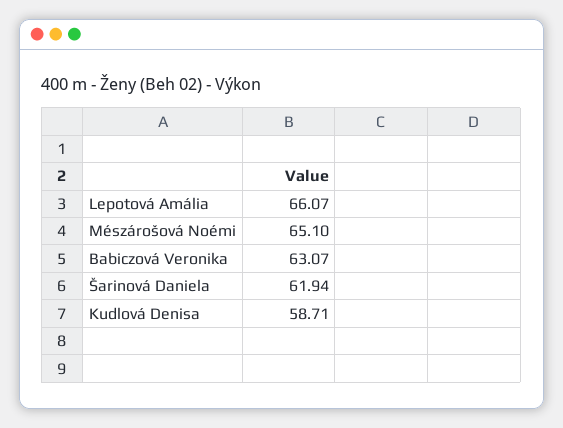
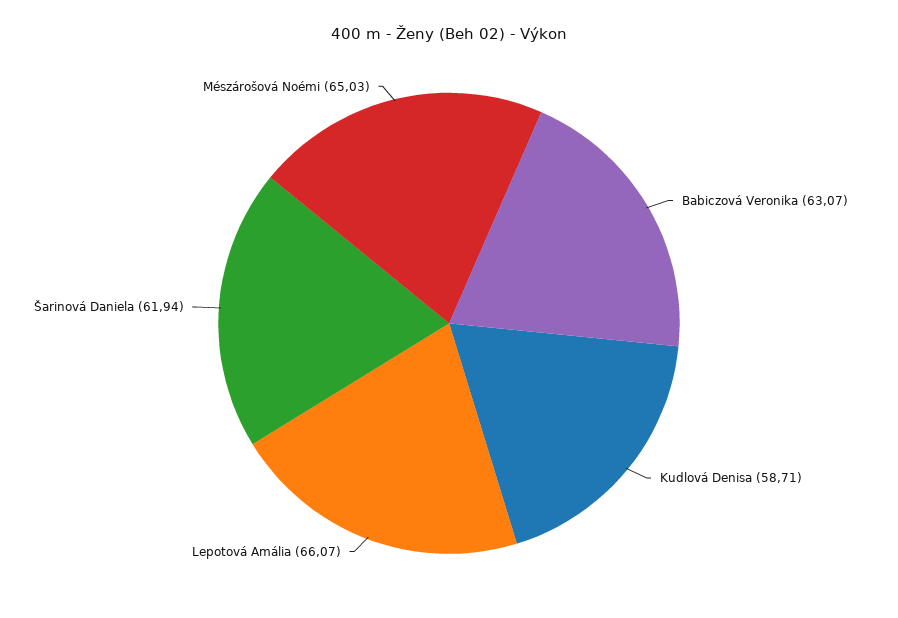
Mészárošová Noémi: 65.1 -> 65.03

